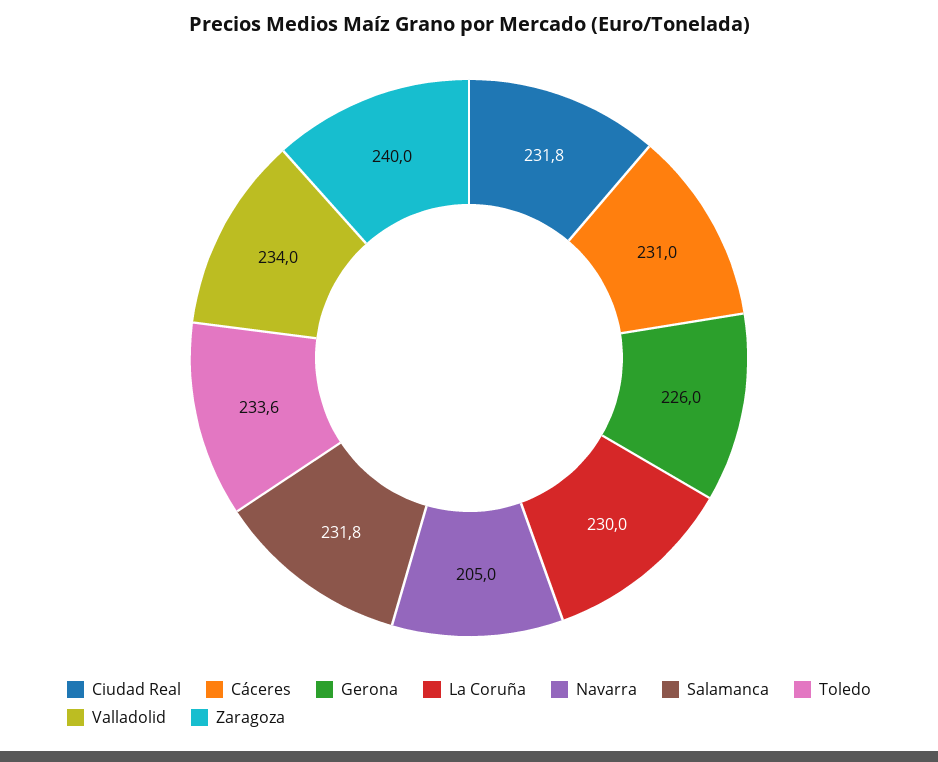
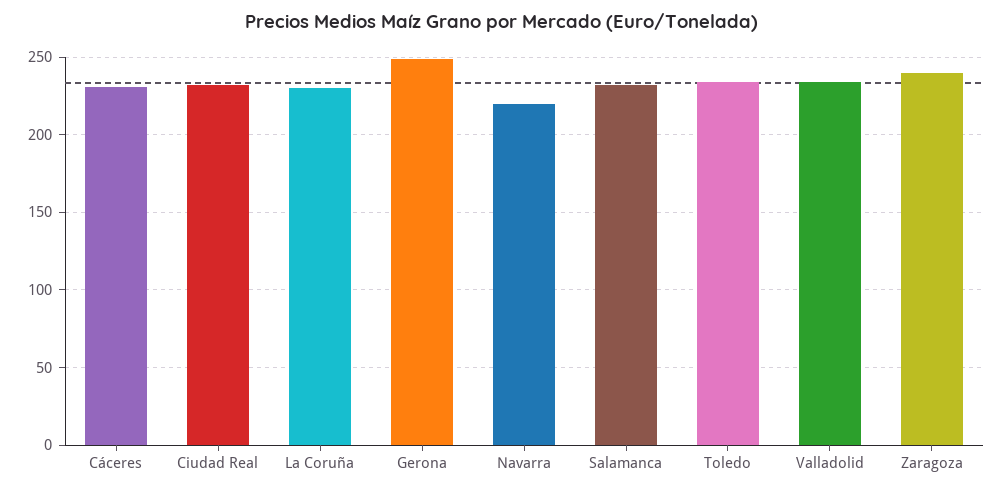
Gerona: 226 -> 250
Navarra: 205 -> 220

